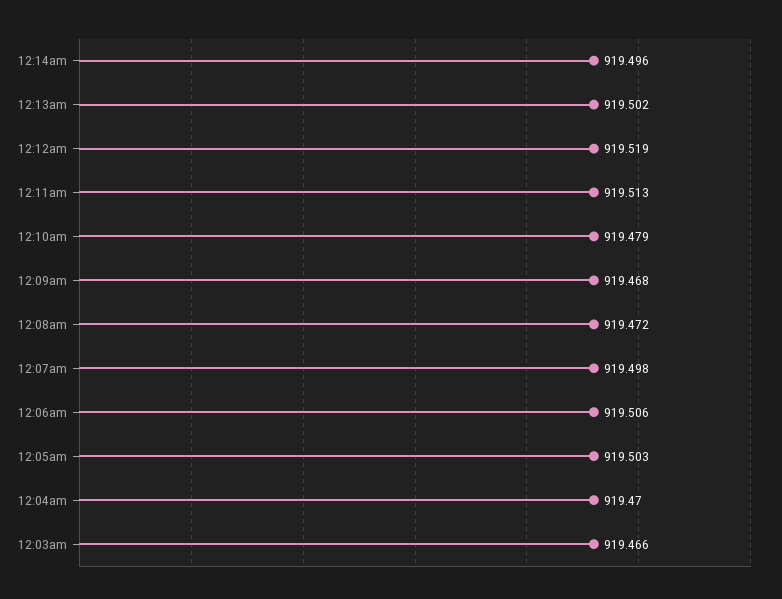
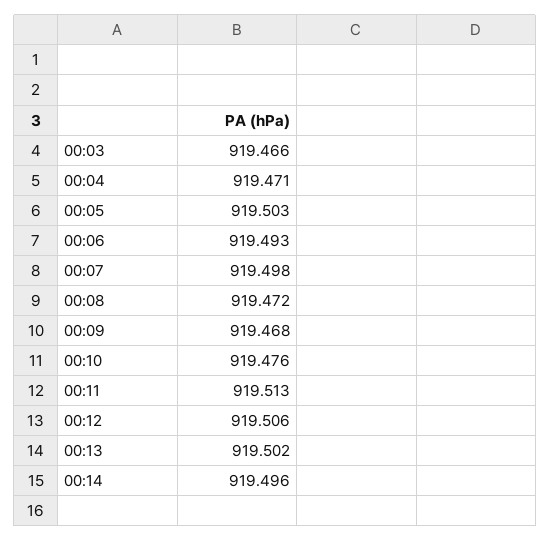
12:12am: 919.519 -> 919.506
12:10am: 919.479 -> 919.476
12:06am: 919.506 -> 919.493
12:04am: 919.47 -> 919.471

